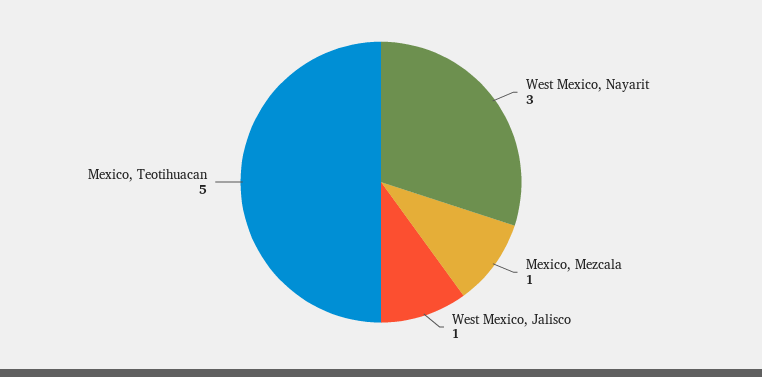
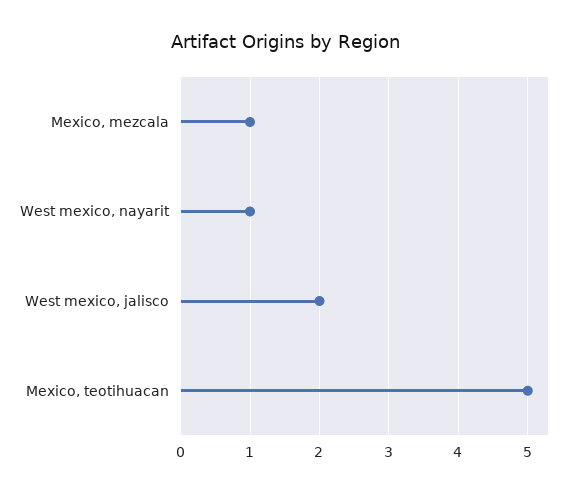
West Mexico, Nayarit: 3 -> 1
West Mexico, Jalisco: 1 -> 2

